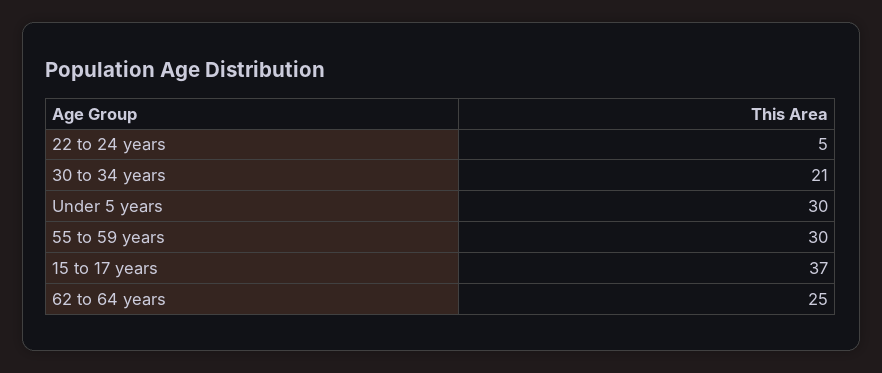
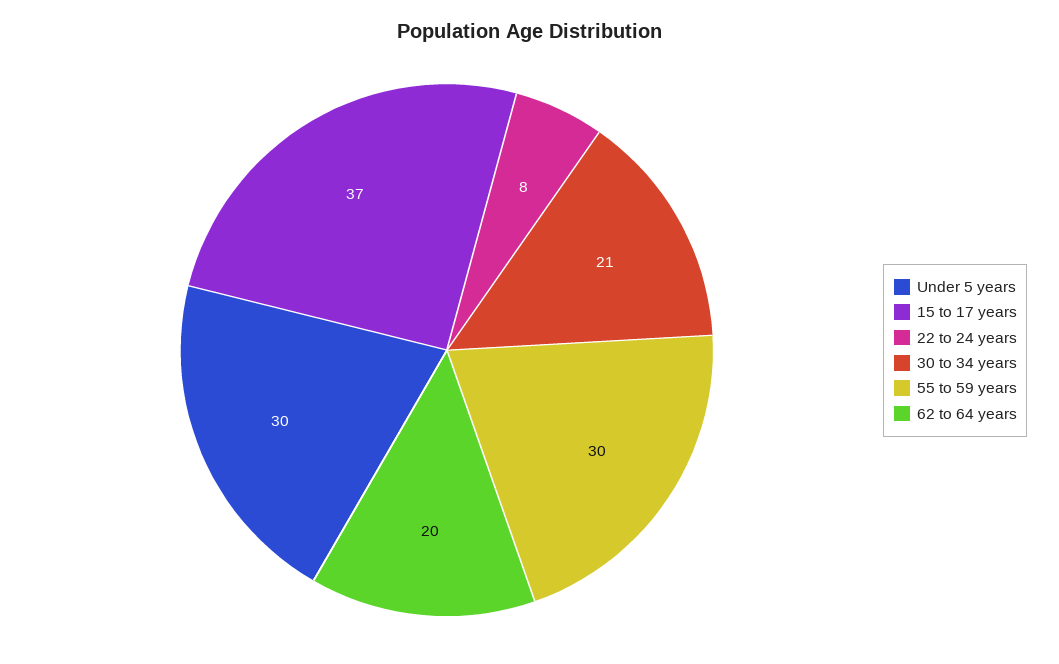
22 to 24 years: 5 -> 8
62 to 64 years: 25 -> 20

